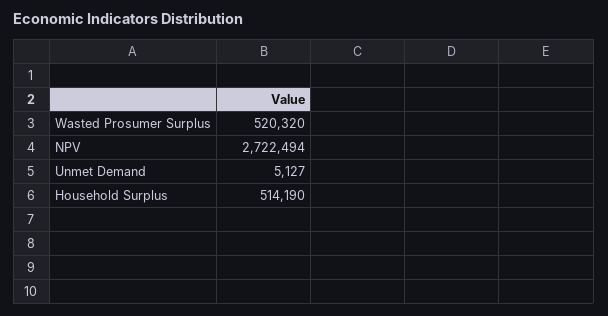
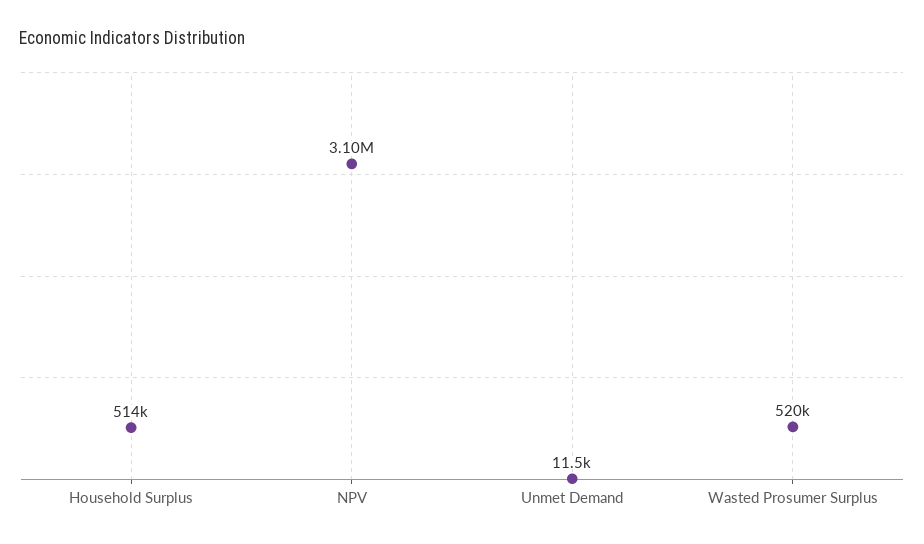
NPV: 2722494 -> 3100000
Unmet Demand: 5127 -> 11500

